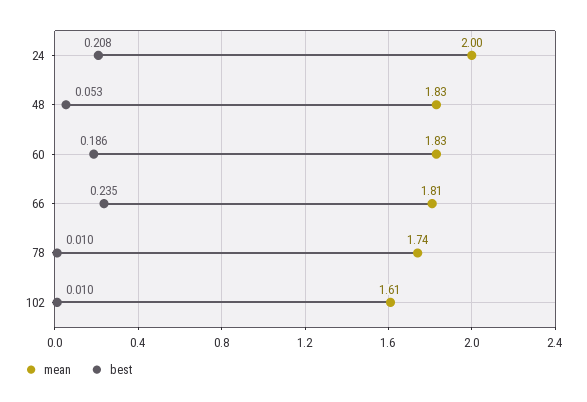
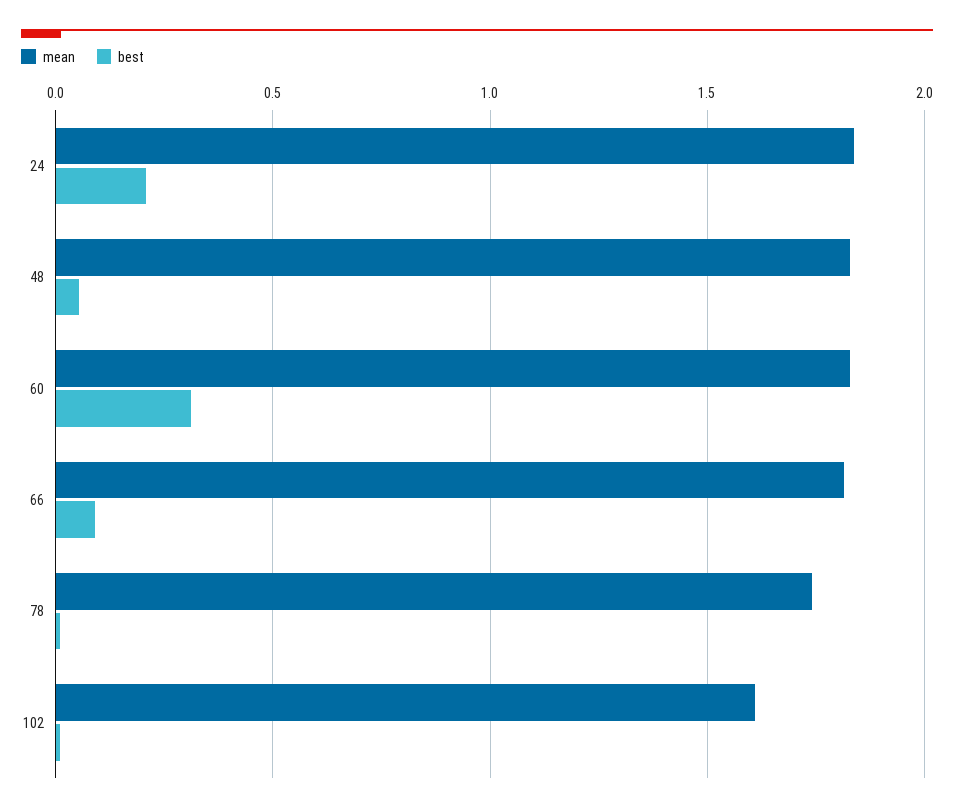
mean, 24: 2 -> 1.85
best, 60: 0.186 -> 0.3
best, 66: 0.235 -> 0.1

